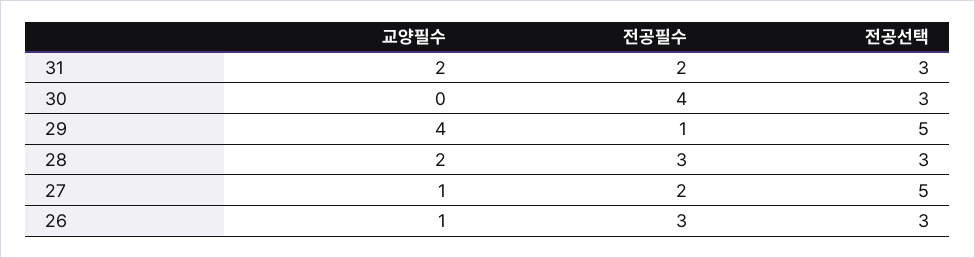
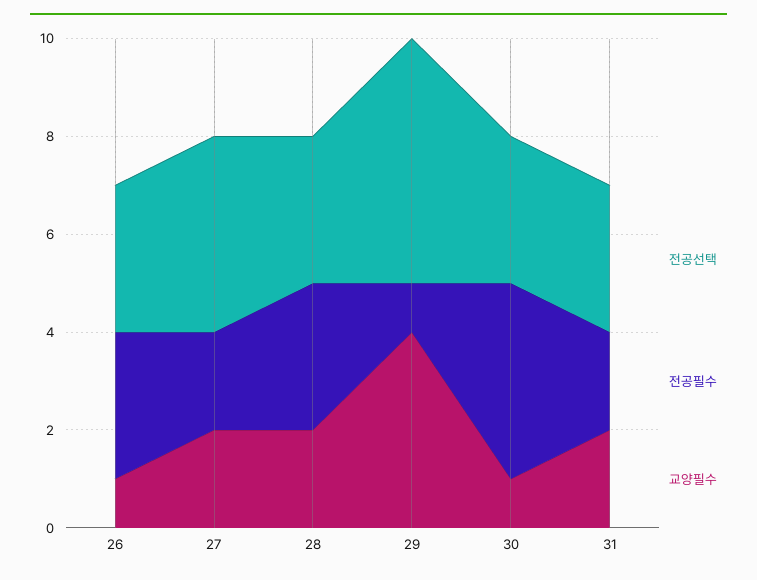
교양필수, 30: 0 -> 1
교양필수, 27: 1 -> 2
전공선택, 27: 5 -> 4

